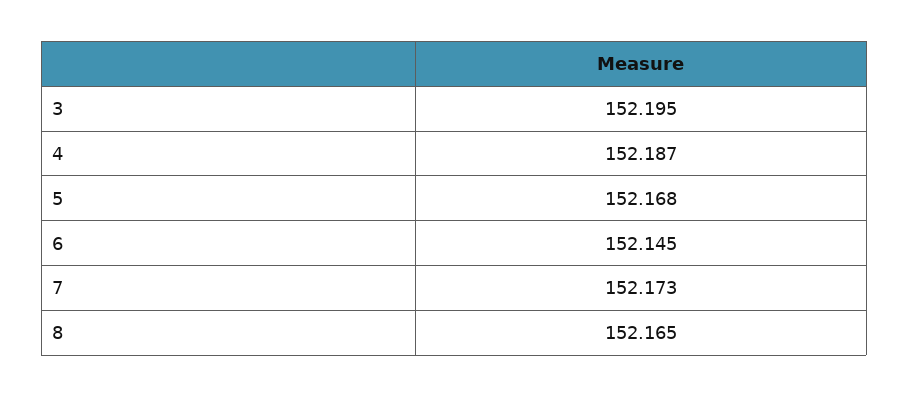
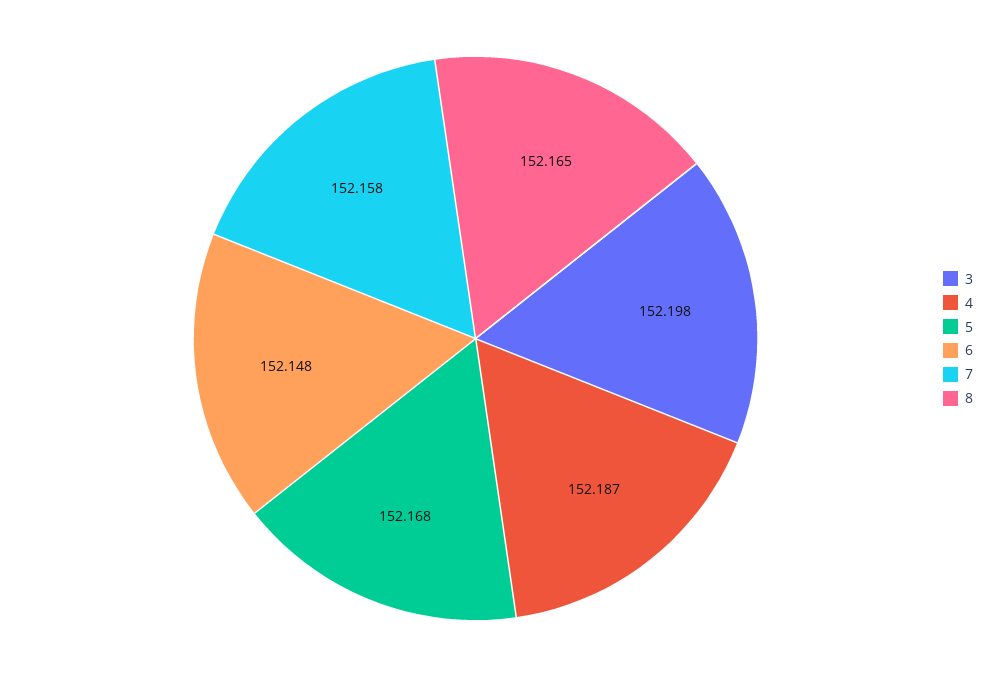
3: 152.195 -> 152.198
6: 152.145 -> 152.148
7: 152.173 -> 152.158

